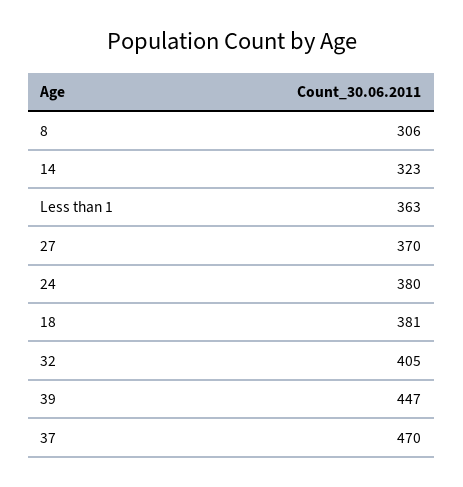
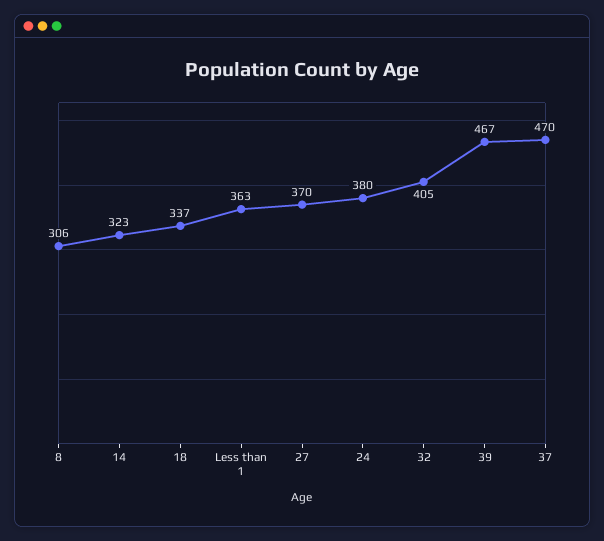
18: 381 -> 337
39: 447 -> 467

